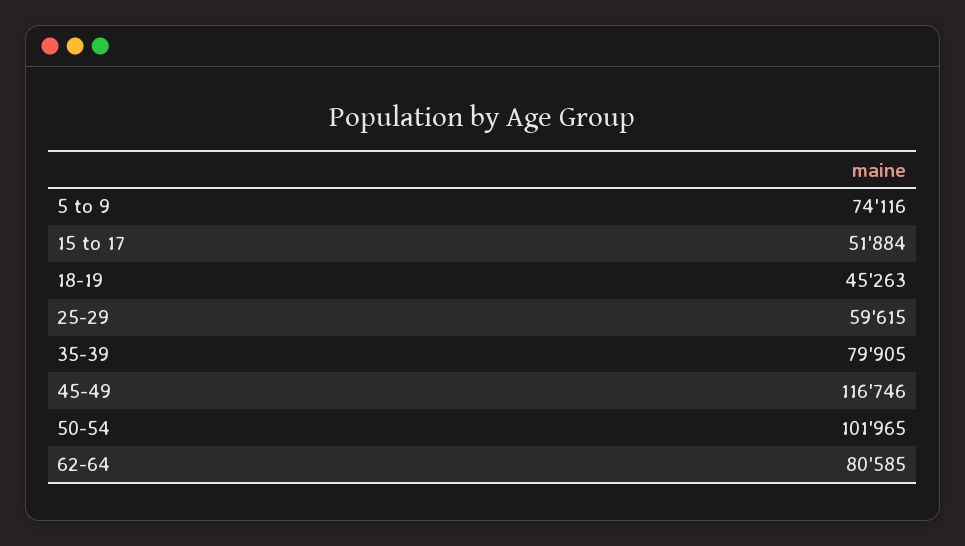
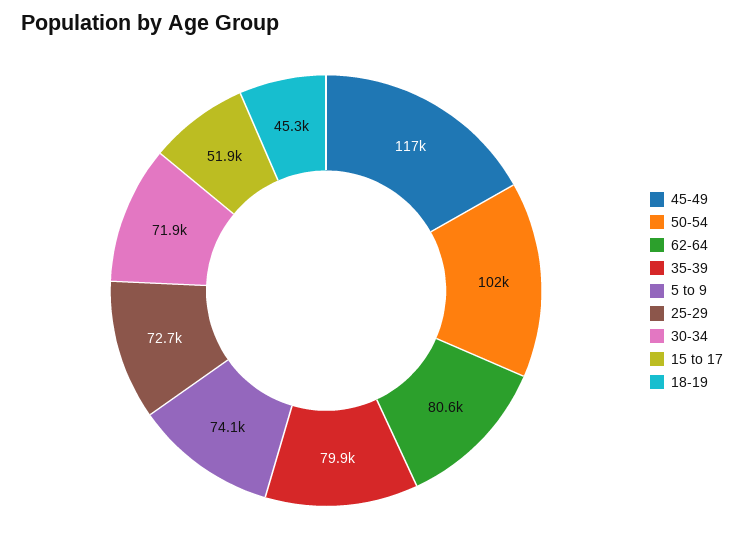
25-29: 59615 -> 72700
30-34: none -> 71900

